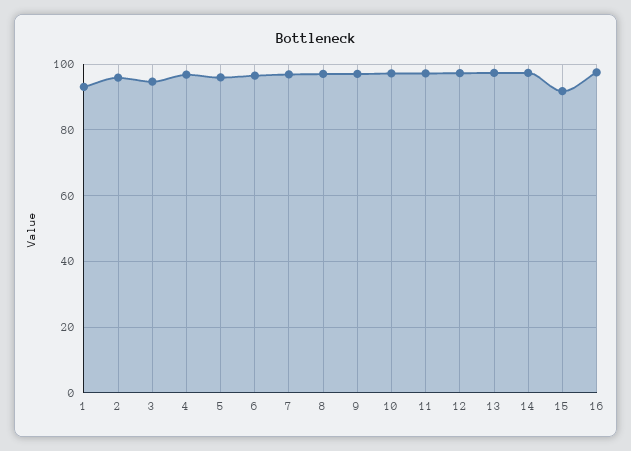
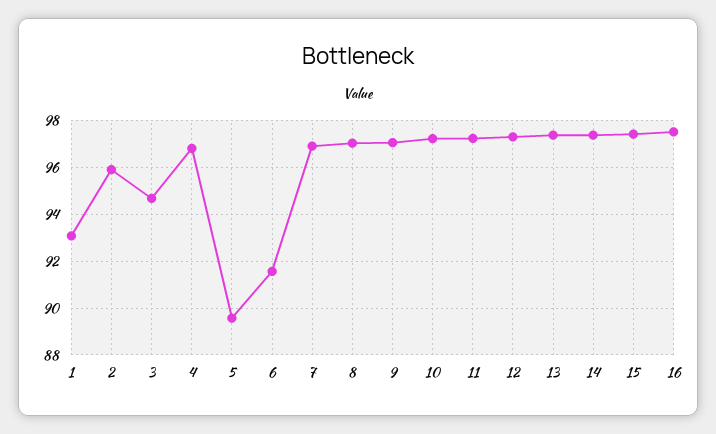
5: 96 -> 89.5
6: 96 -> 91.5
15: 92 -> 97.5

